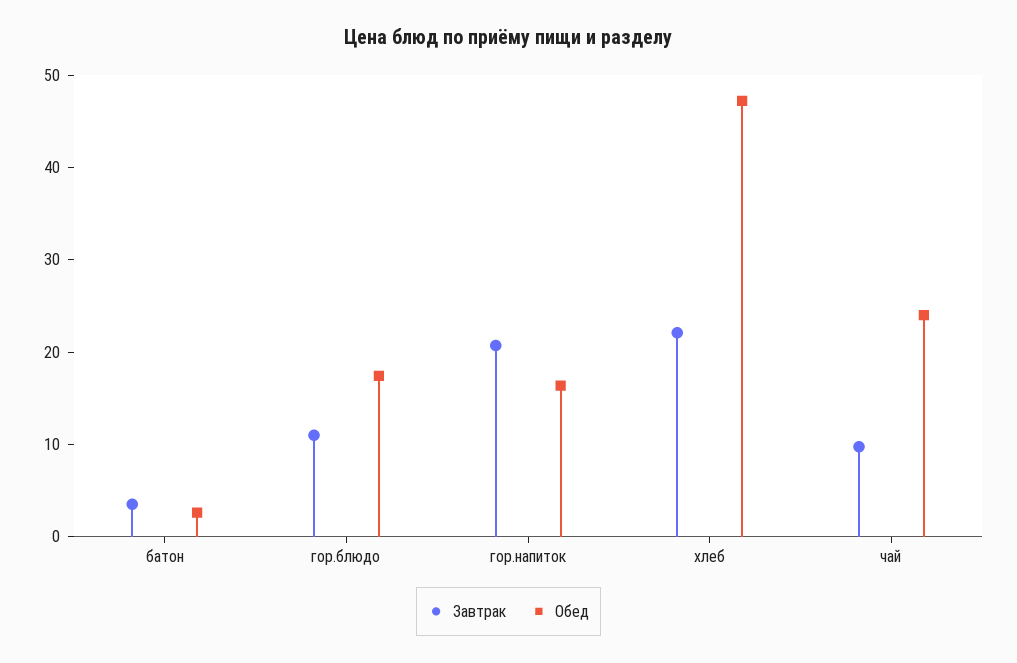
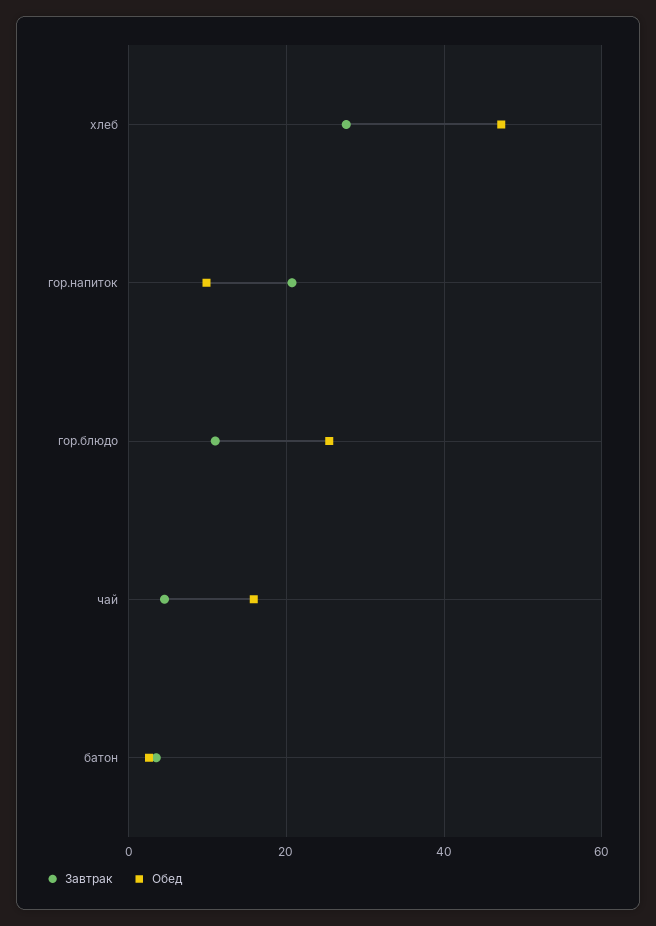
Обед, гор.блюдо: 18 -> 26
Обед, гор.напиток: 16 -> 10
Завтрак, хлеб: 22 -> 28
Завтрак, чай: 10 -> 4
Обед, чай: 24 -> 16

